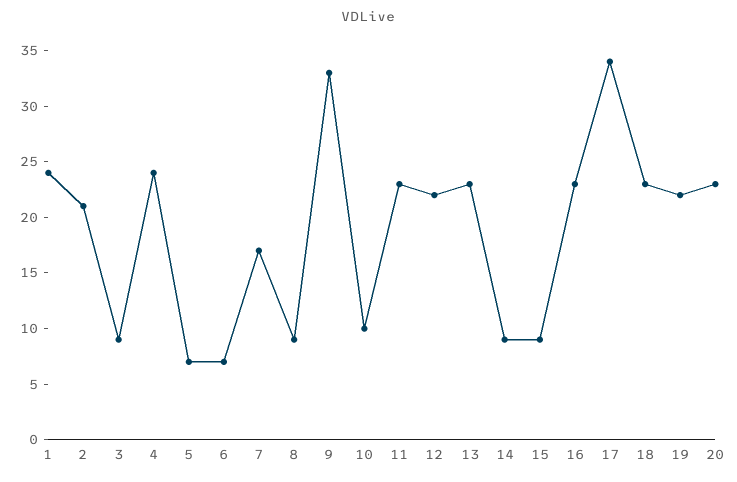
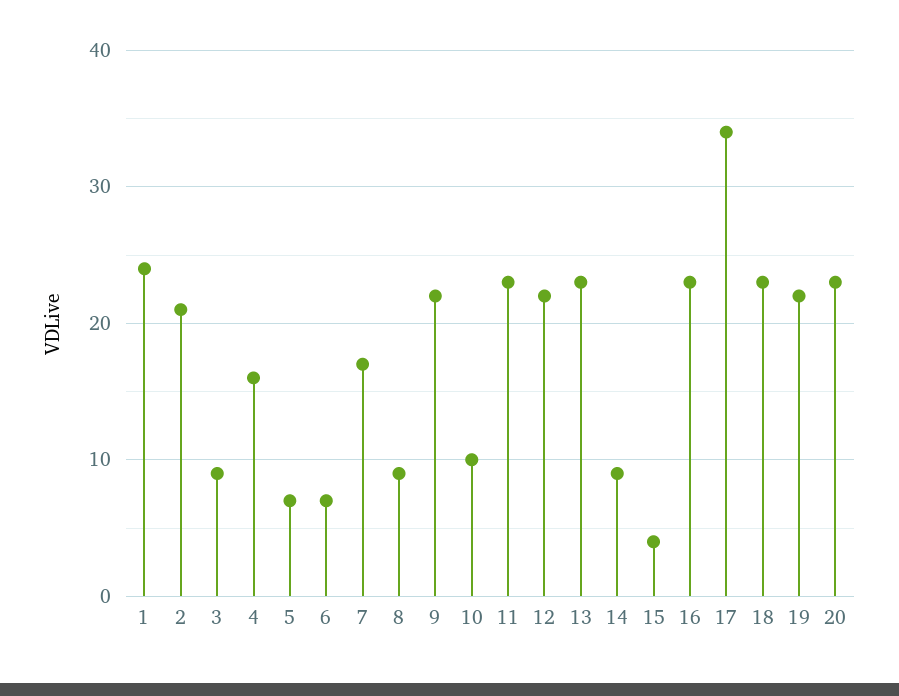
4: 24 -> 16
9: 33 -> 22
15: 9 -> 4

